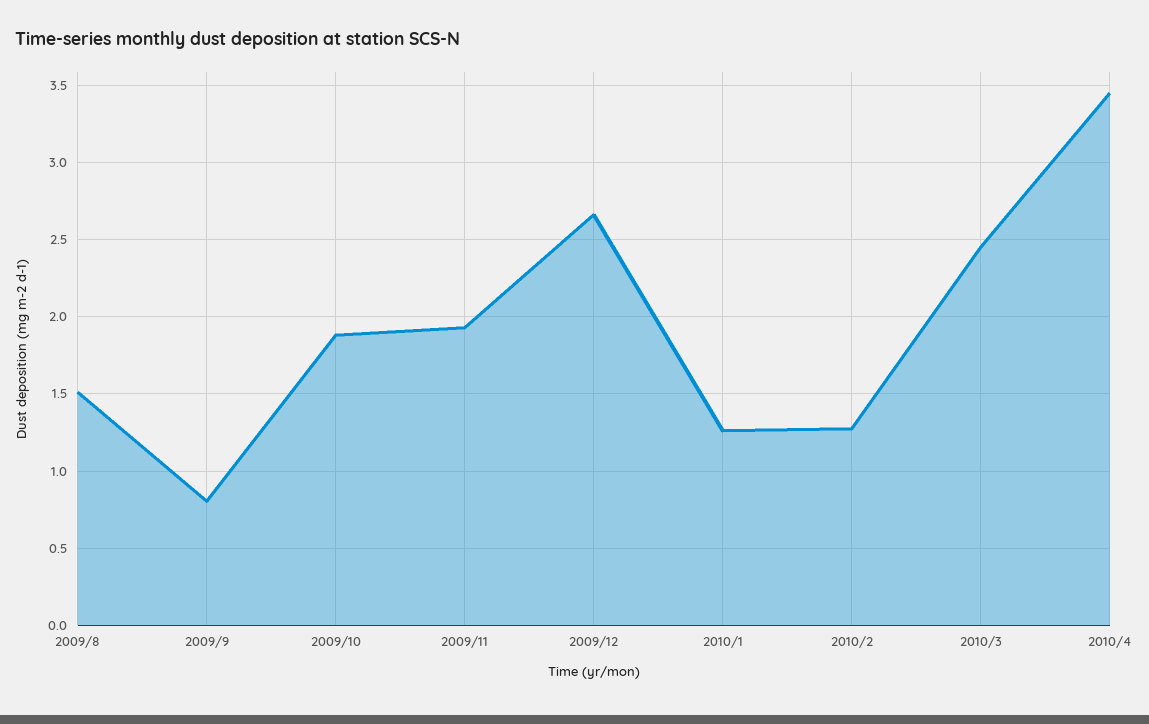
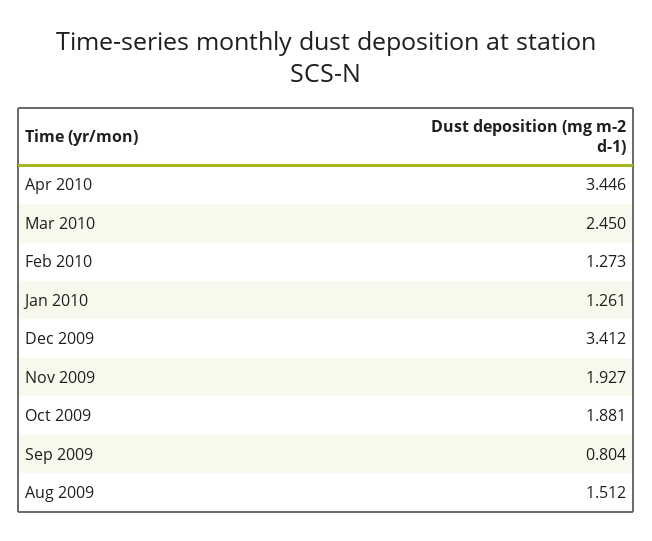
2009/12: 2.65 -> 3.412

